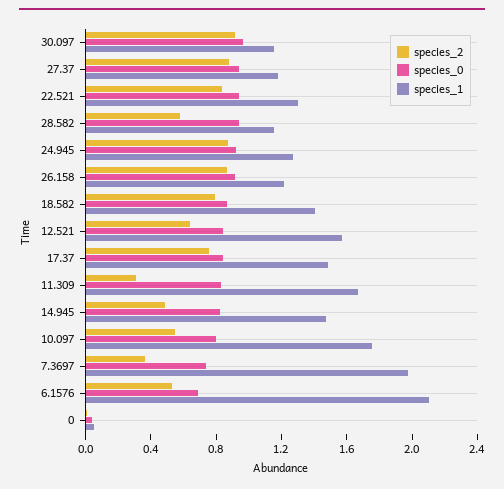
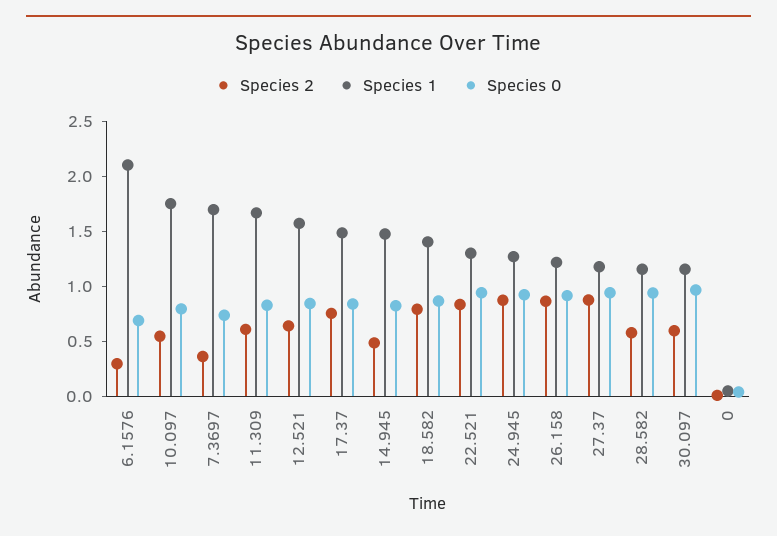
species_2, 30.097: 0.9 -> 0.6
species_2, 11.309: 0.3 -> 0.6
species_1, 7.3697: 2 -> 1.7
species_2, 6.1576: 0.5 -> 0.3

